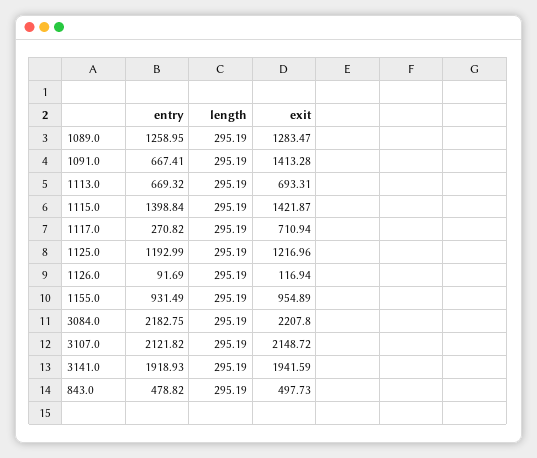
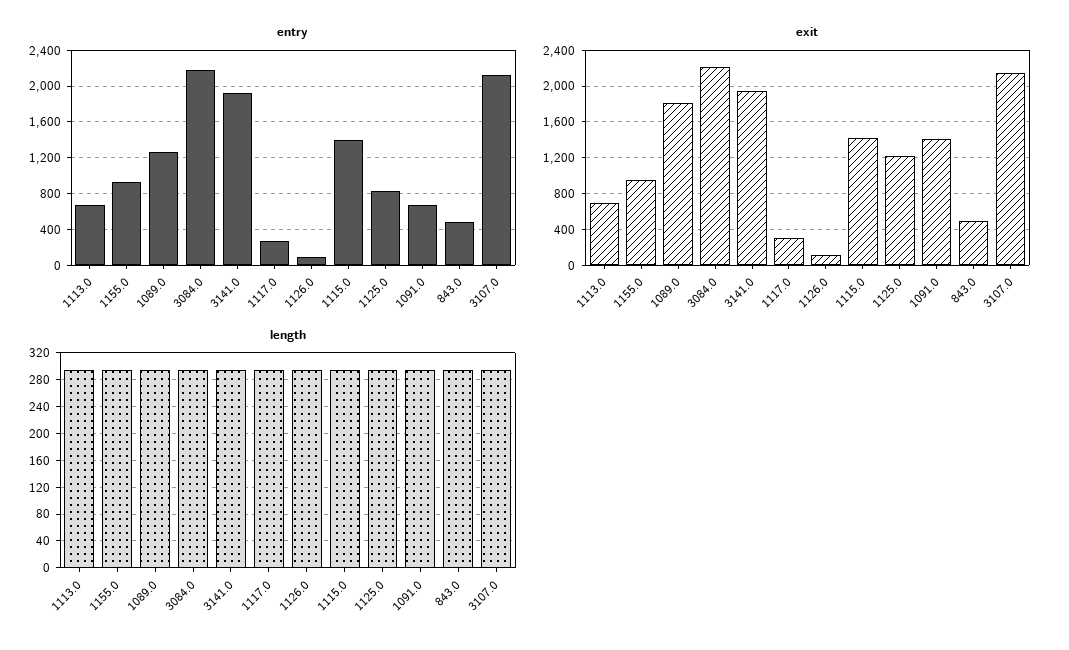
exit, 1089.0: 1283.47 -> 1800
exit, 1117.0: 710.94 -> 300
entry, 1125.0: 1192.99 -> 800

